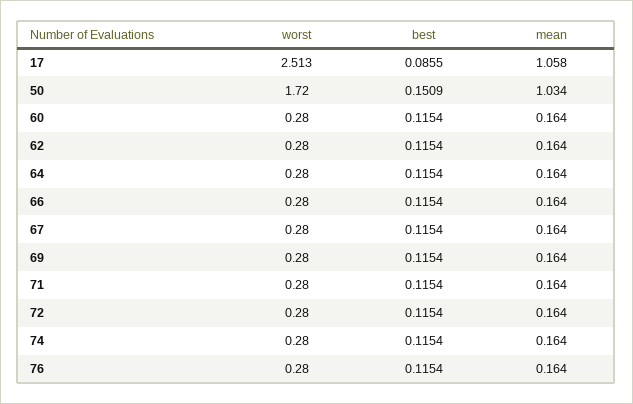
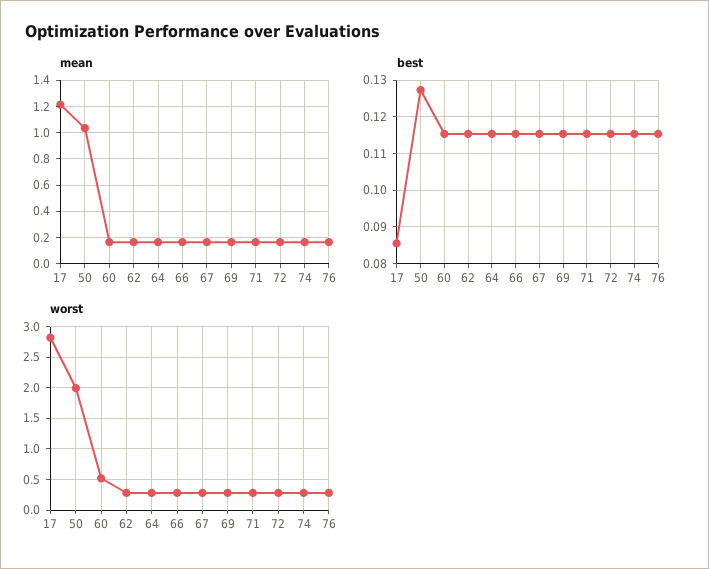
worst, 17: 2.513 -> 2.8
mean, 17: 1.058 -> 1.2
worst, 50: 1.72 -> 2
best, 50: 0.1509 -> 0.128
worst, 60: 0.28 -> 0.5

